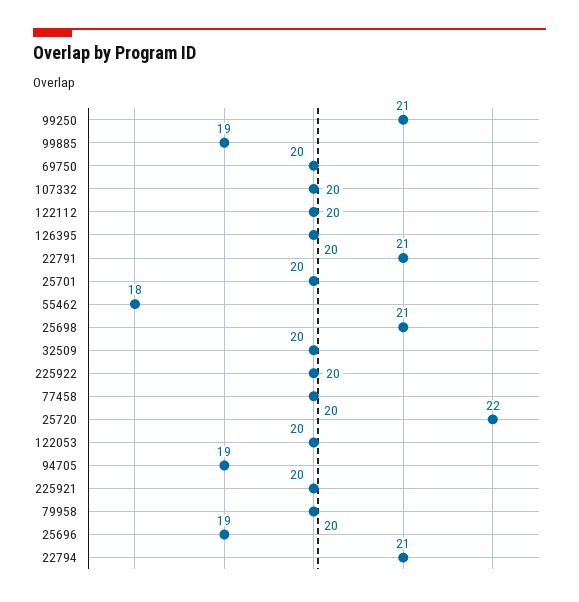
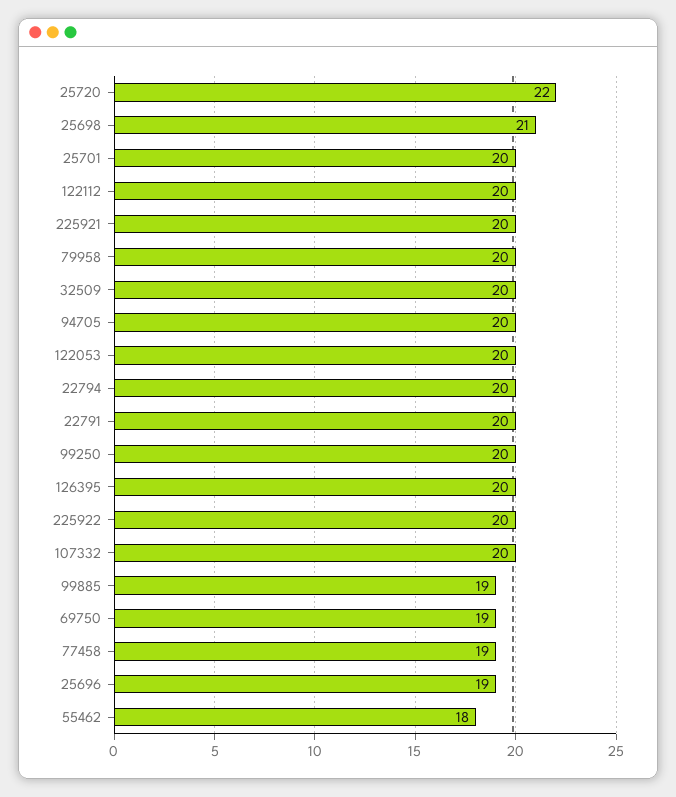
99250: 21 -> 20
69750: 20 -> 19
22791: 21 -> 20
77458: 20 -> 19
94705: 19 -> 20
22794: 21 -> 20

